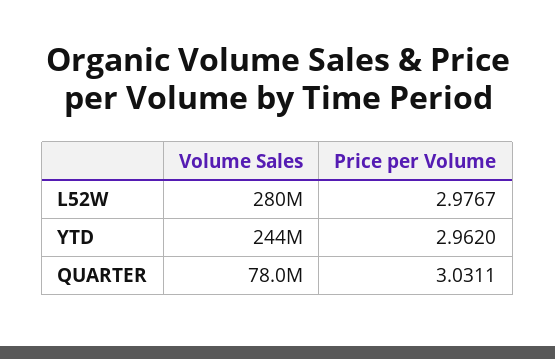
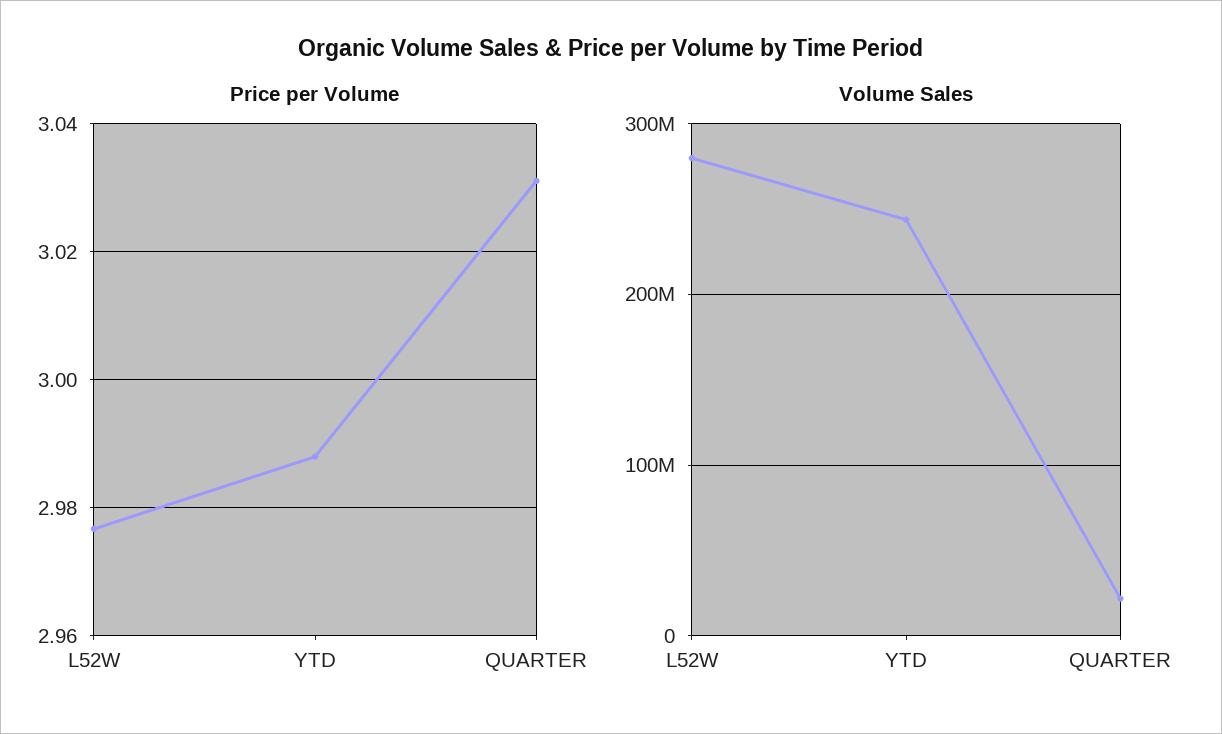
Price per Volume, YTD: 2.962 -> 2.988
Volume Sales, QUARTER: 78000000 -> 20000000

